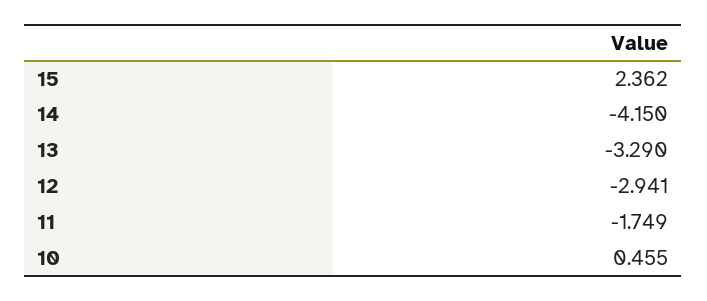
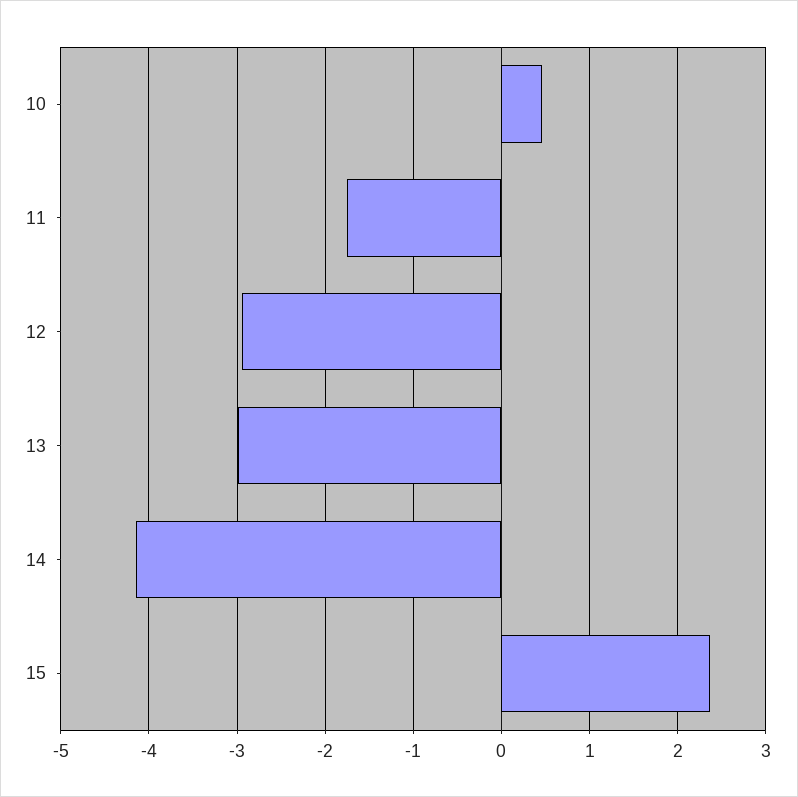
13: -3.29 -> -3

